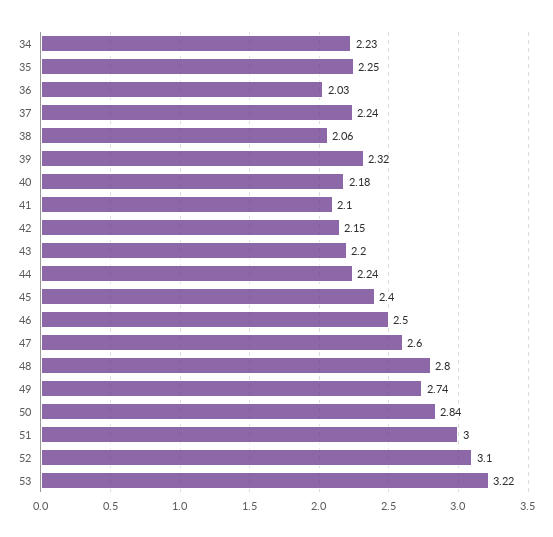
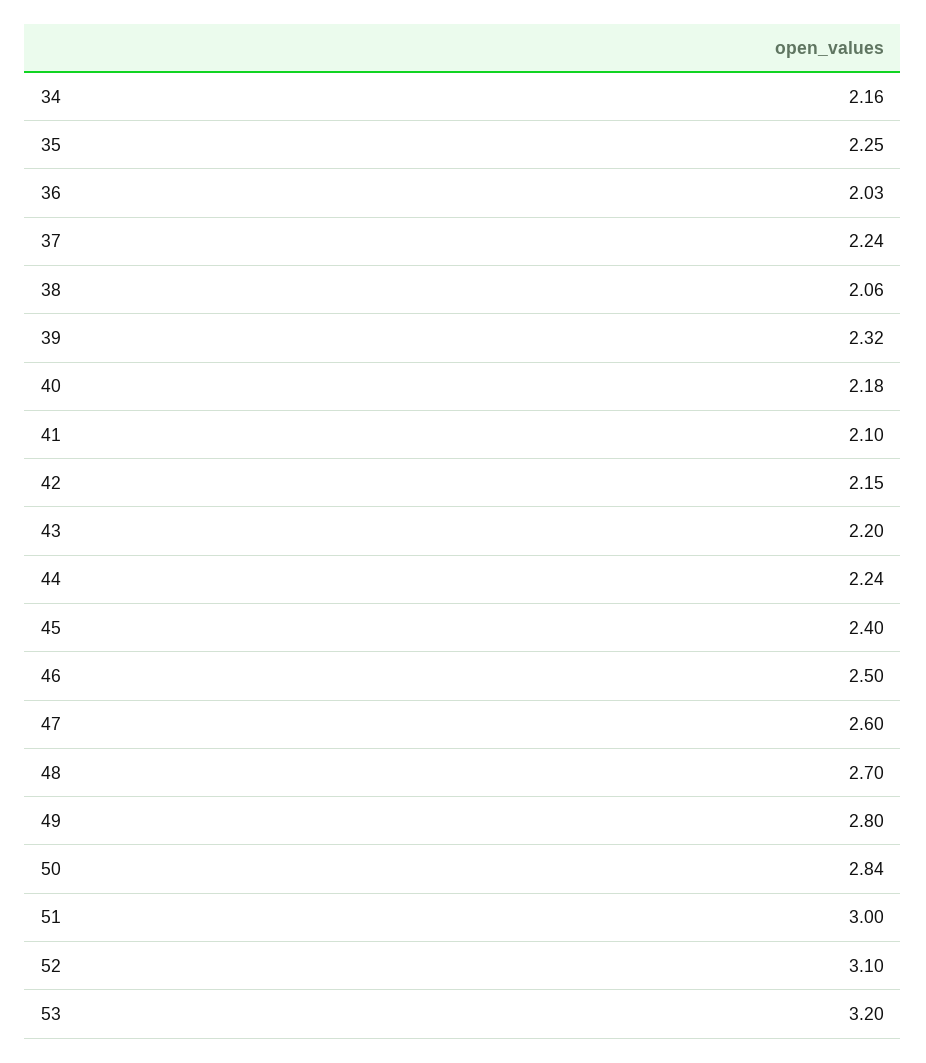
34: 2.23 -> 2.16
48: 2.8 -> 2.7
49: 2.74 -> 2.8
53: 3.22 -> 3.2

